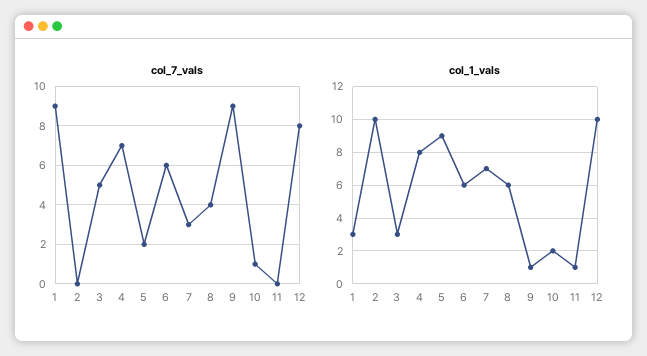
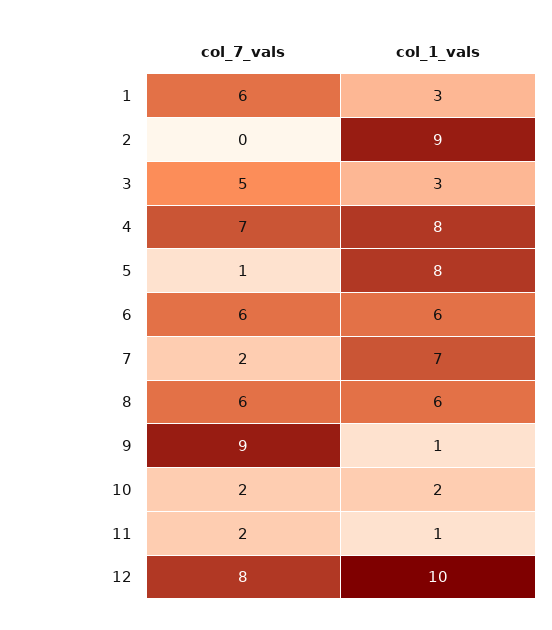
col_7_vals, 1: 9 -> 6
col_7_vals, 5: 2 -> 1
col_7_vals, 7: 3 -> 2
col_7_vals, 8: 4 -> 6
col_7_vals, 10: 1 -> 2
col_7_vals, 11: 0 -> 2
col_1_vals, 2: 10 -> 9
col_1_vals, 5: 9 -> 8

